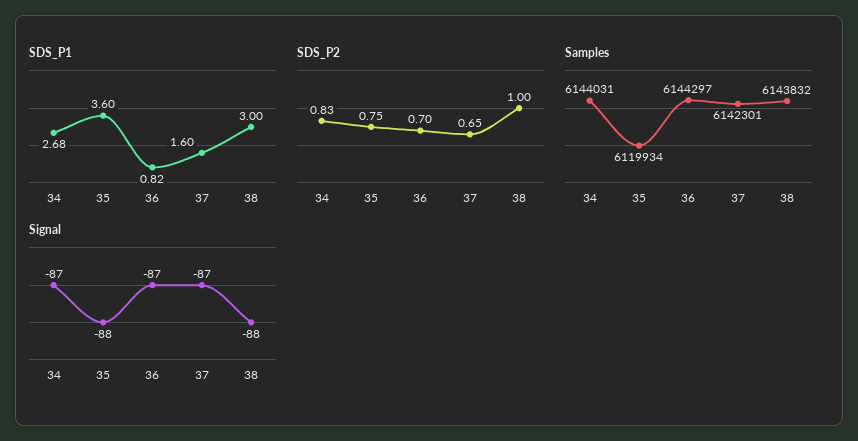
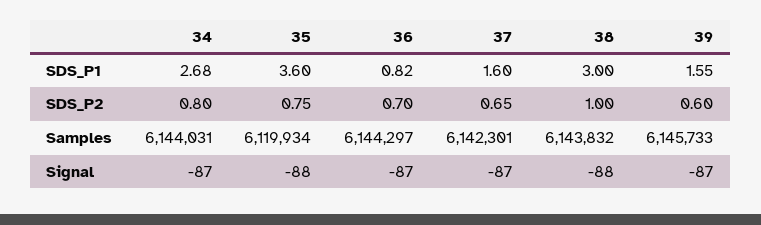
SDS_P2, 34: 0.83 -> 0.8
SDS_P1, 39: none -> 1.55
SDS_P2, 39: none -> 0.6
Samples, 39: none -> 6145733
Signal, 39: none -> -87

